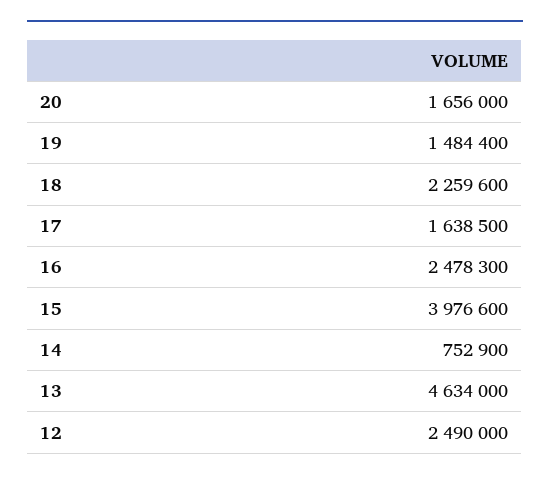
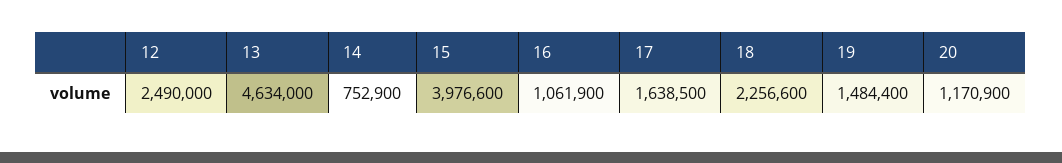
20: 1656000 -> 1170900
18: 2259600 -> 2256600
16: 2478300 -> 1061900

